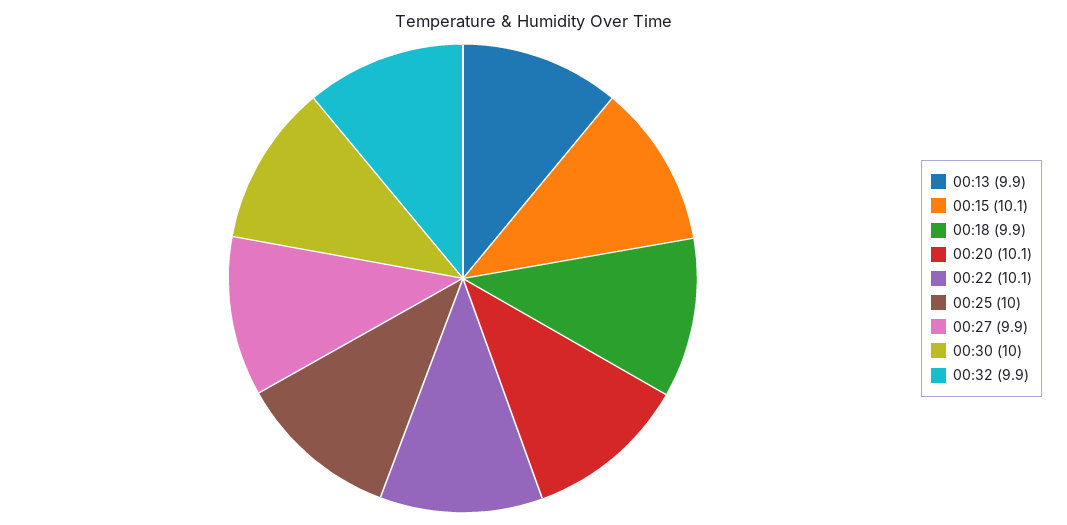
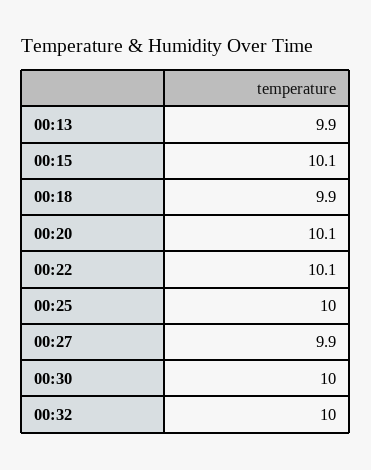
00:32: 9.9 -> 10

